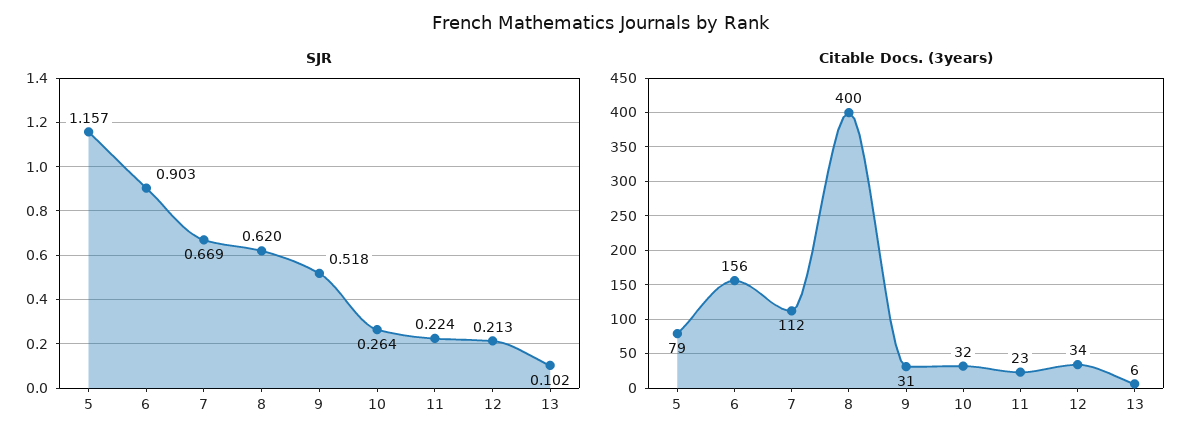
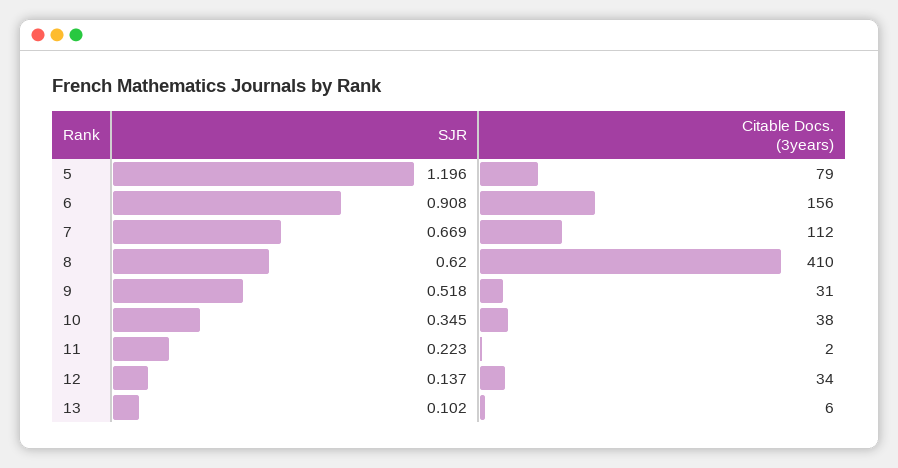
SJR, 5: 1.157 -> 1.196
SJR, 6: 0.903 -> 0.908
SJR, 10: 0.264 -> 0.345
SJR, 11: 0.224 -> 0.223
SJR, 12: 0.213 -> 0.137
Citable Docs. (3years), 8: 400 -> 410
Citable Docs. (3years), 10: 32 -> 38
Citable Docs. (3years), 11: 23 -> 2

